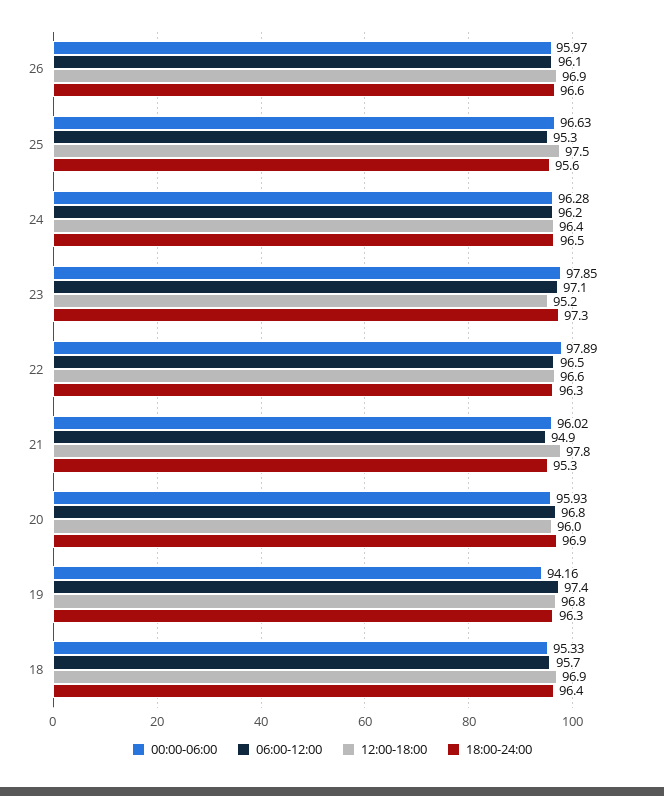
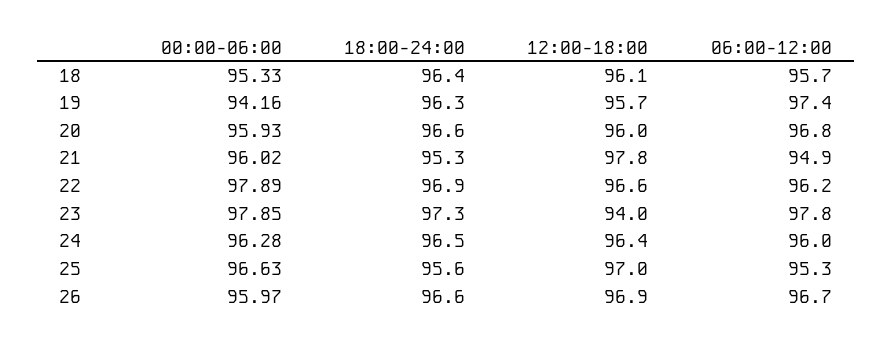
06:00-12:00, 26: 96.1 -> 96.7
12:00-18:00, 25: 97.5 -> 97
06:00-12:00, 24: 96.2 -> 96
06:00-12:00, 23: 97.1 -> 97.8
12:00-18:00, 23: 95.2 -> 94
06:00-12:00, 22: 96.5 -> 96.2
18:00-24:00, 22: 96.3 -> 96.9
18:00-24:00, 20: 96.9 -> 96.6
12:00-18:00, 19: 96.8 -> 95.7
12:00-18:00, 18: 96.9 -> 96.1

